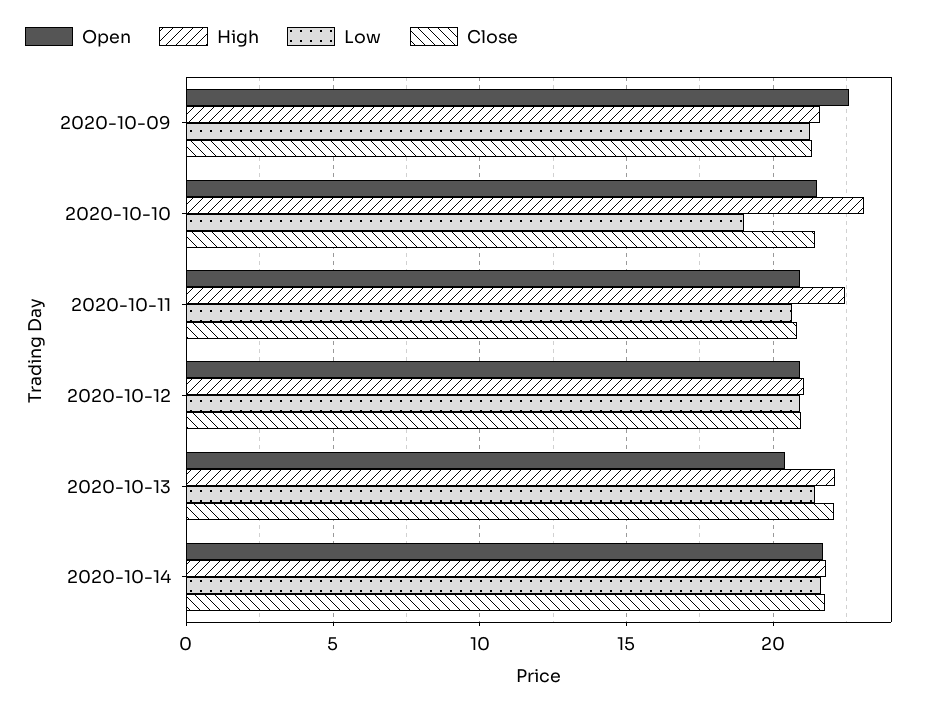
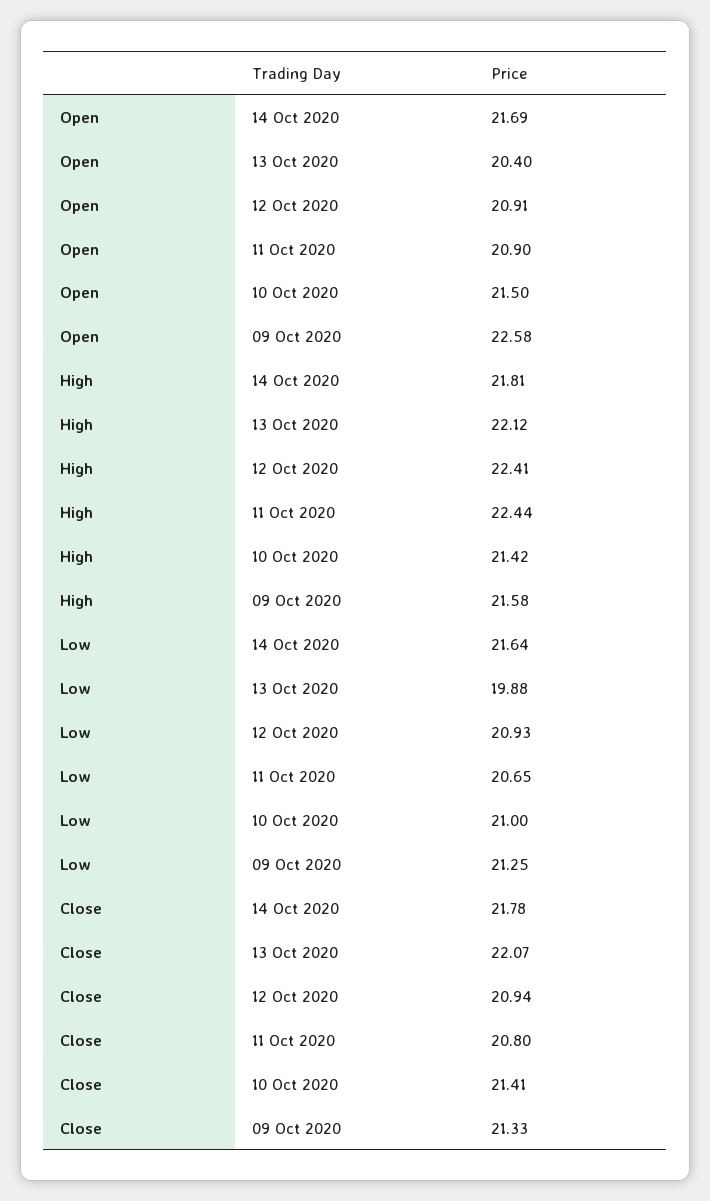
High, 2020-10-10: 23 -> 21.42
Low, 2020-10-10: 19 -> 21
High, 2020-10-12: 21 -> 22.41
Low, 2020-10-13: 21.5 -> 19.88

